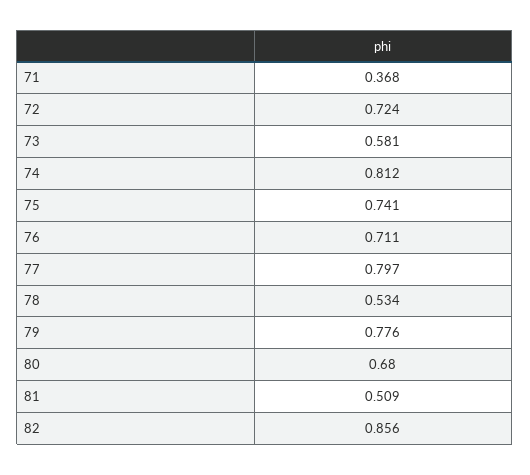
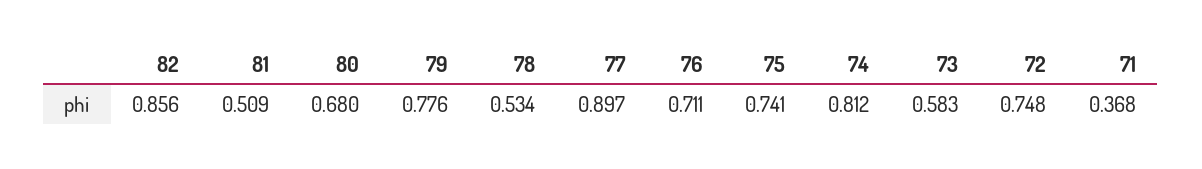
72: 0.724 -> 0.748
73: 0.581 -> 0.583
77: 0.797 -> 0.897

